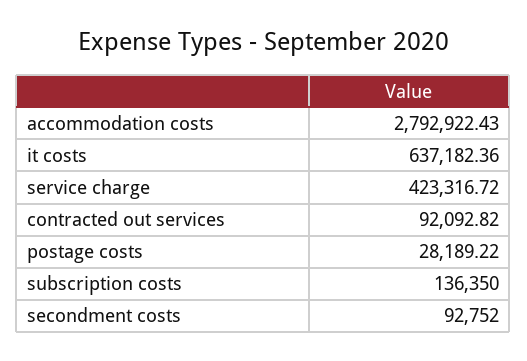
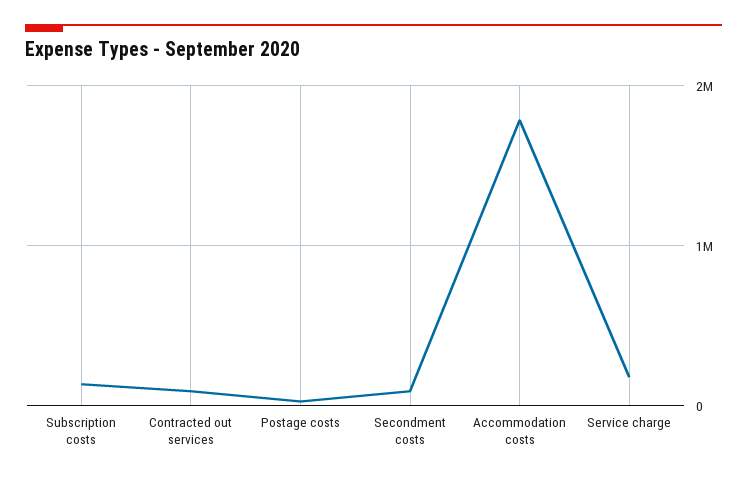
accommodation costs: 2792922.43 -> 1800000
it costs: 637182.36 -> none
service charge: 423316.72 -> 200000

